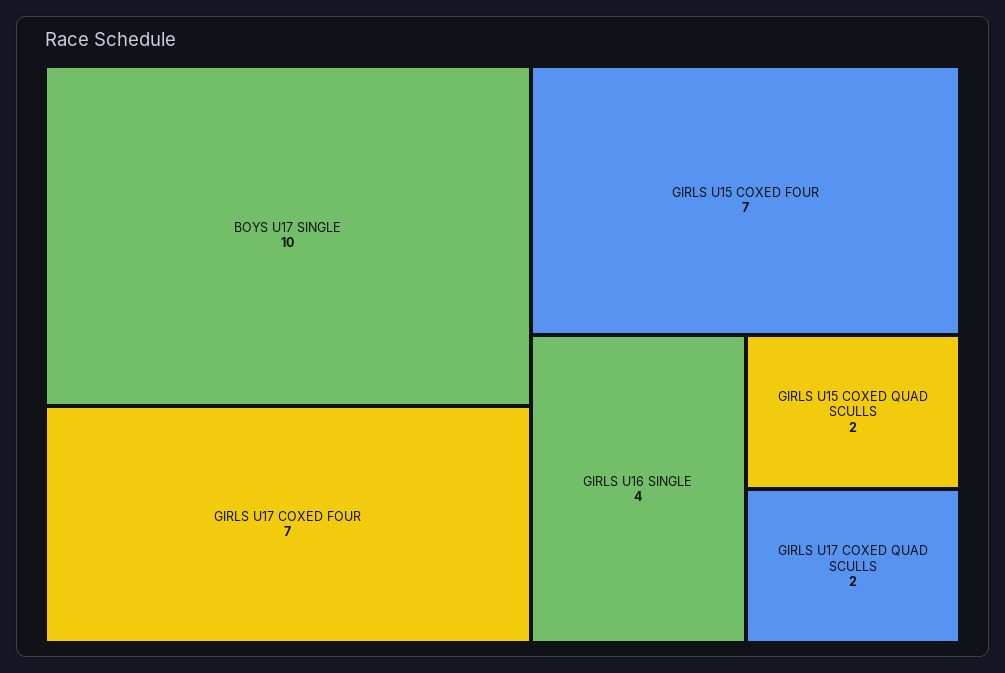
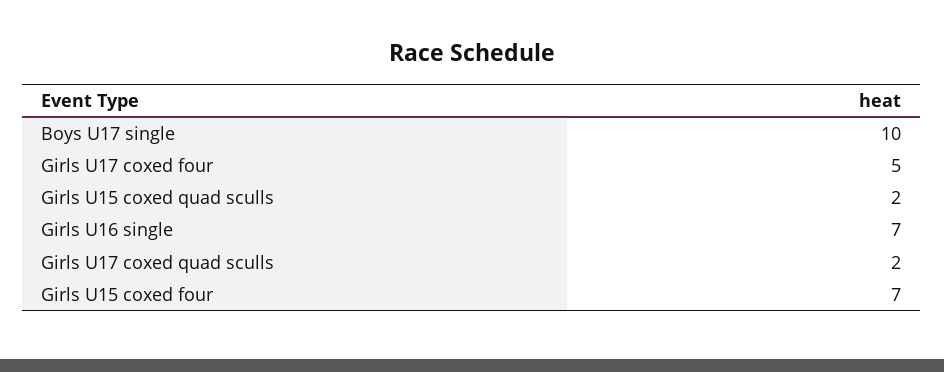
GIRLS U17 COXED FOUR: 7 -> 5
GIRLS U16 SINGLE: 4 -> 7

